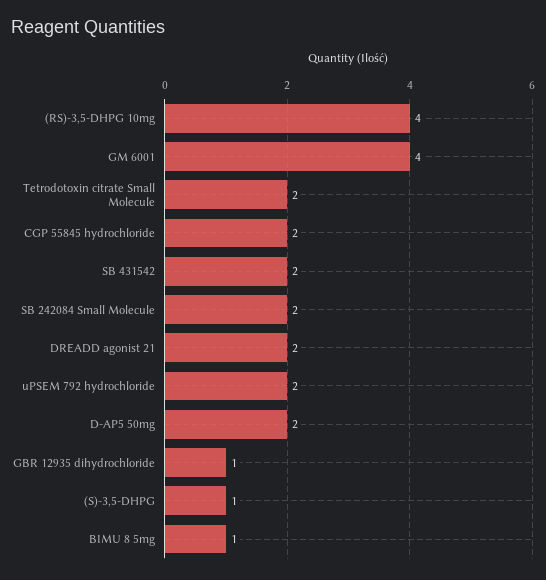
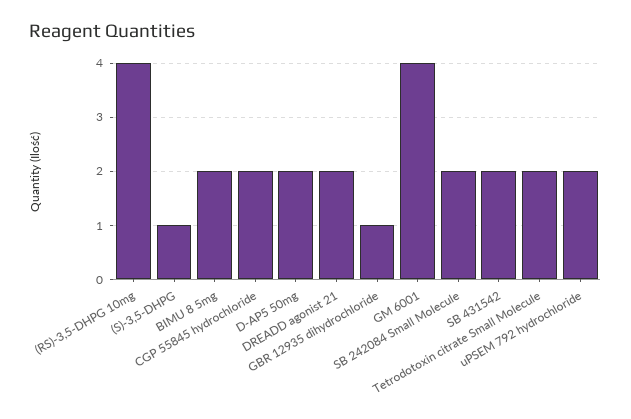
BIMU 8 5mg: 1 -> 2

